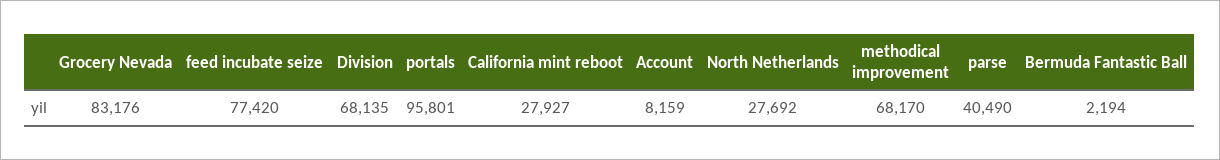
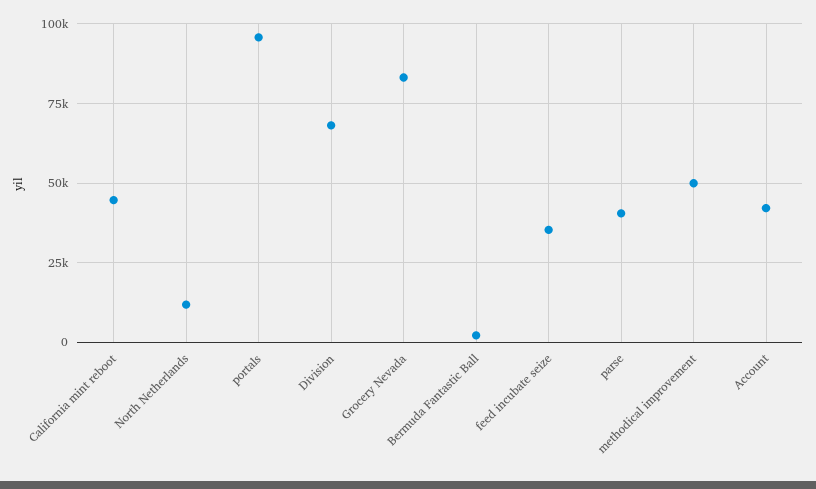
feed incubate seize: 77420 -> 35000
California mint reboot: 27927 -> 45000
Account: 8159 -> 42500
North Netherlands: 27692 -> 12500
methodical improvement: 68170 -> 50000

